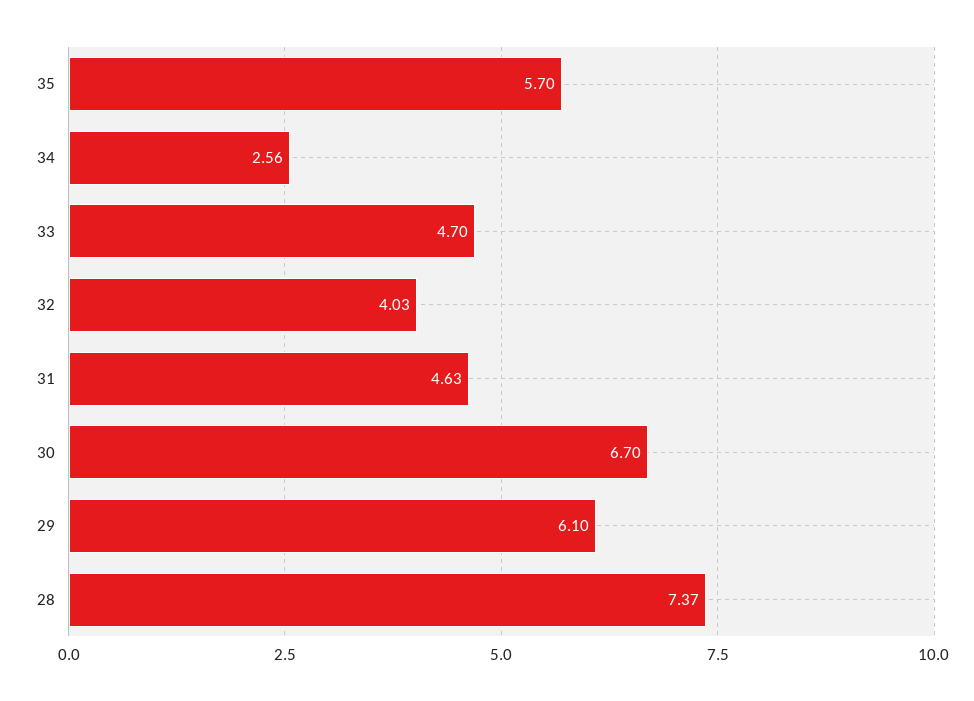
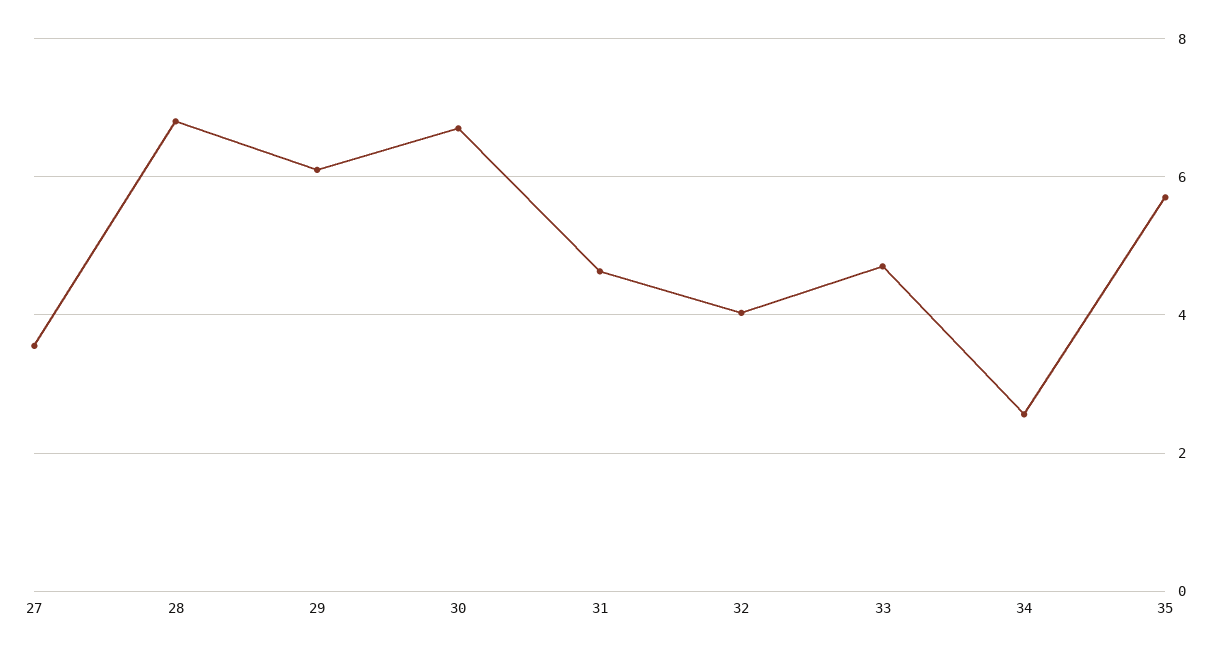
28: 7.37 -> 6.8
27: none -> 3.6

